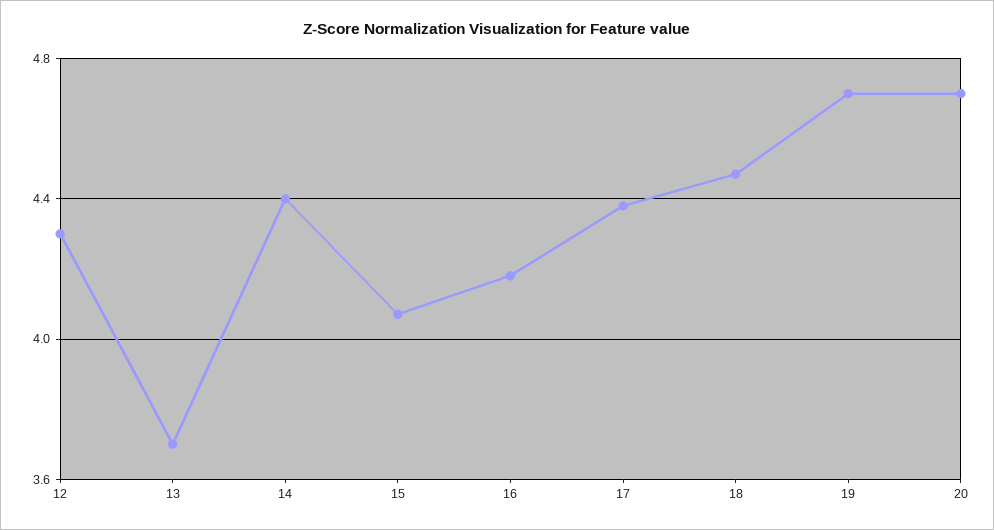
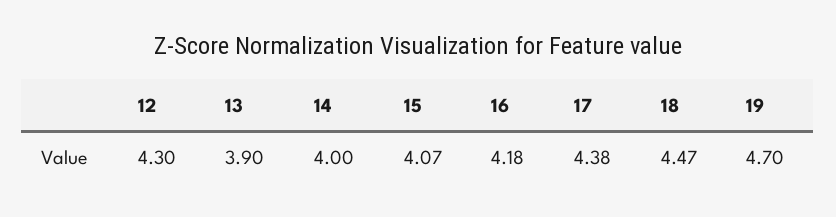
13: 3.7 -> 3.9
14: 4.4 -> 4
20: 4.7 -> none

